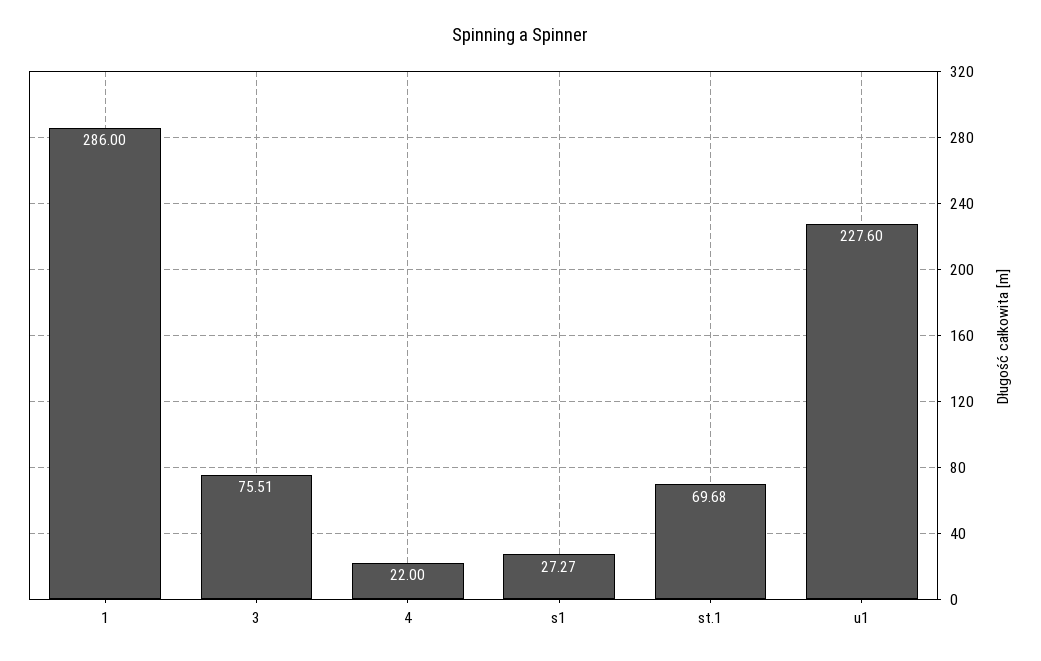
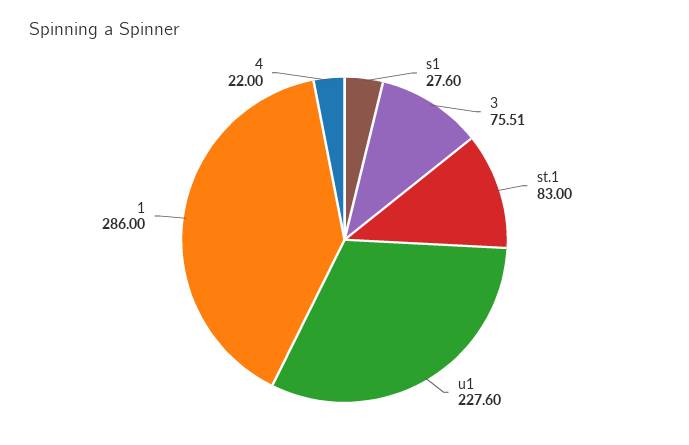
s1: 27.27 -> 27.6
st.1: 69.68 -> 83

